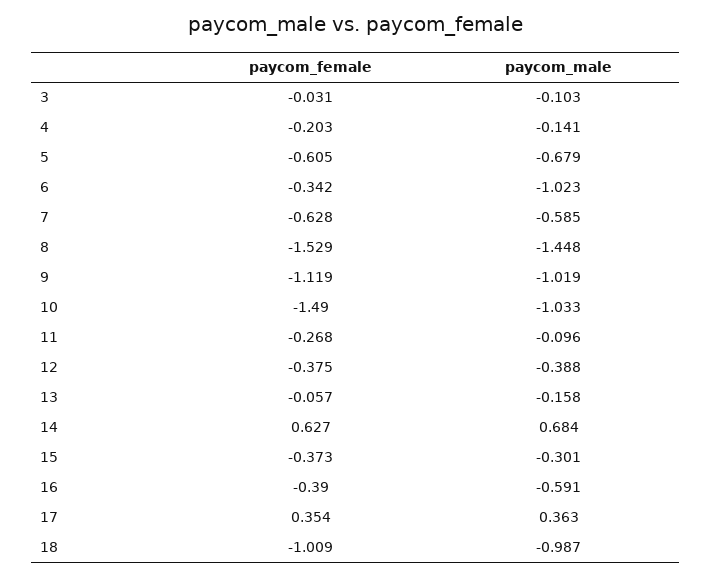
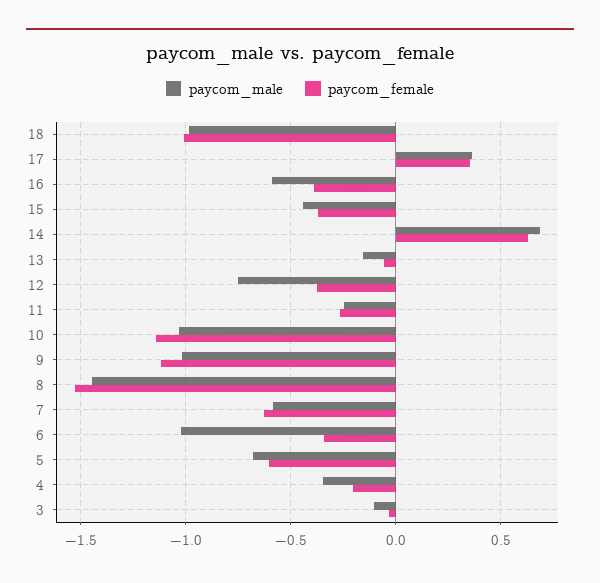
paycom_male, 4: -0.141 -> -0.35
paycom_female, 10: -1.49 -> -1.15
paycom_male, 11: -0.096 -> -0.25
paycom_male, 12: -0.388 -> -0.75
paycom_male, 15: -0.301 -> -0.45

